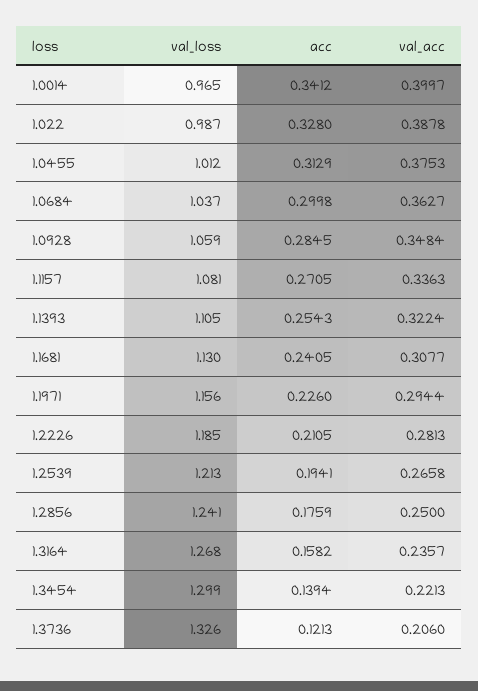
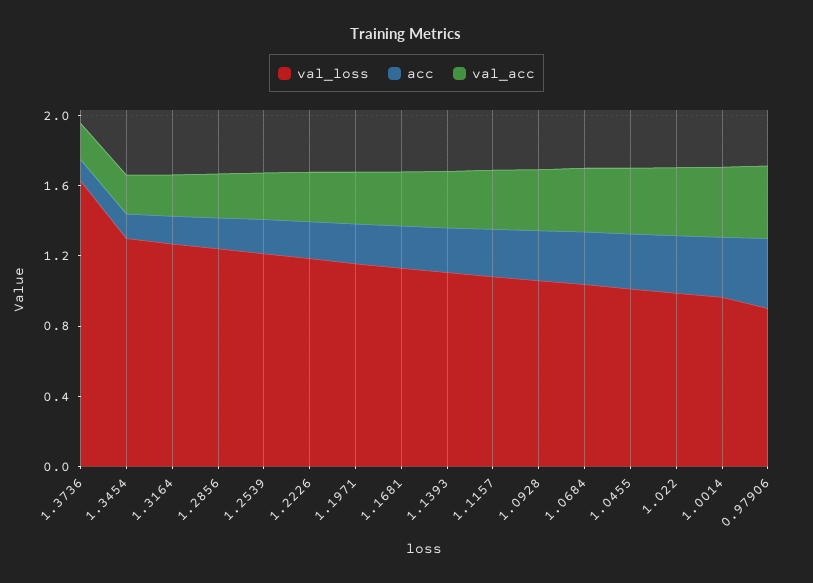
val_loss, 1.3736: 1.326 -> 1.6
val_loss, 0.97906: none -> 0.9
acc, 0.97906: none -> 0.4
val_acc, 0.97906: none -> 0.4

